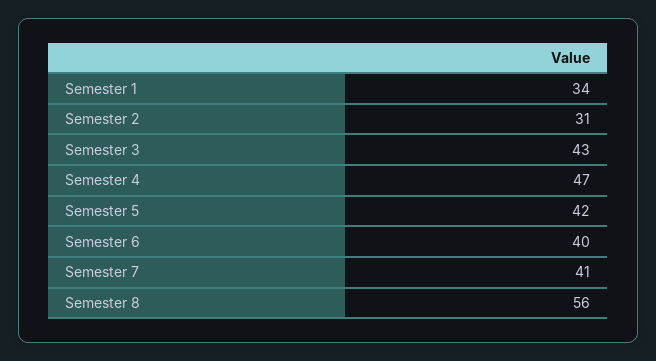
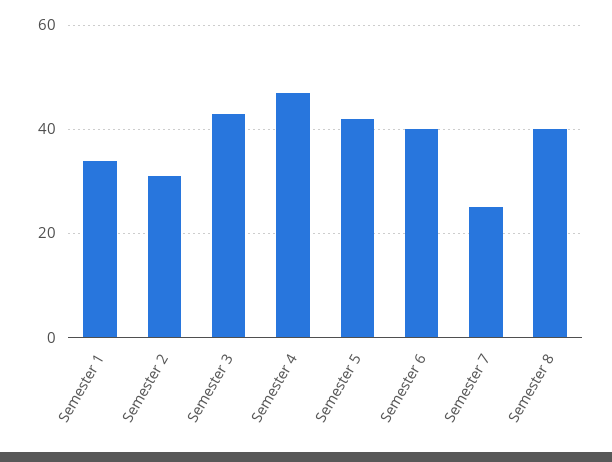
Semester 7: 41 -> 25
Semester 8: 56 -> 40

